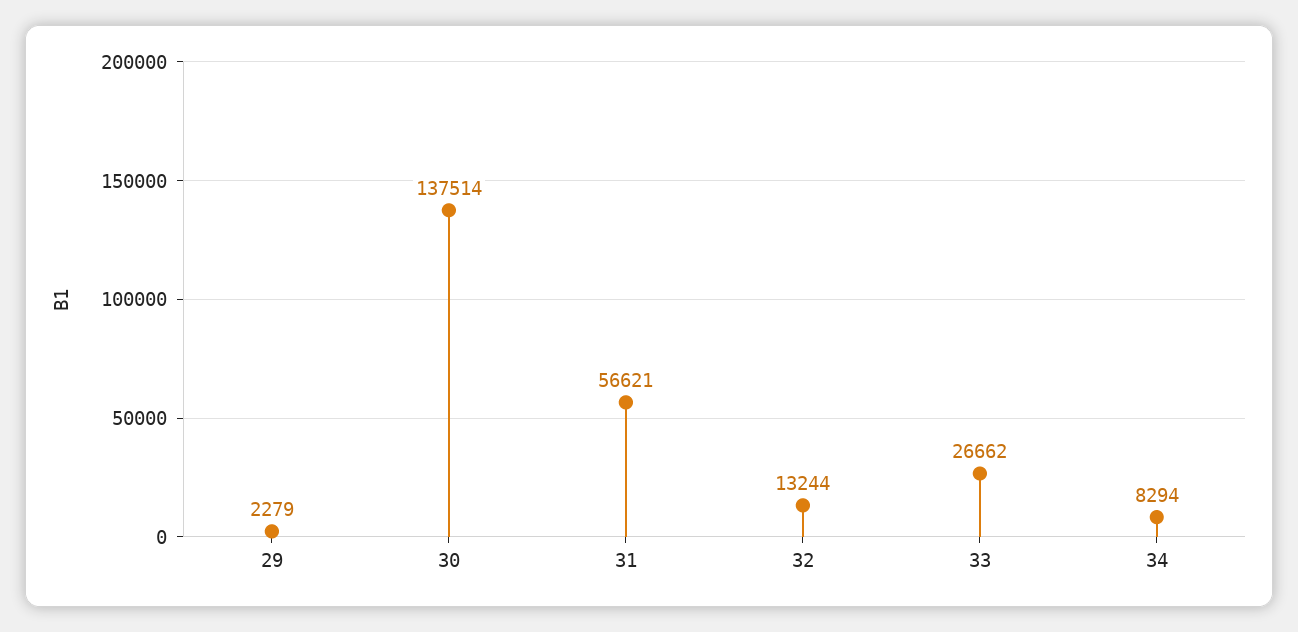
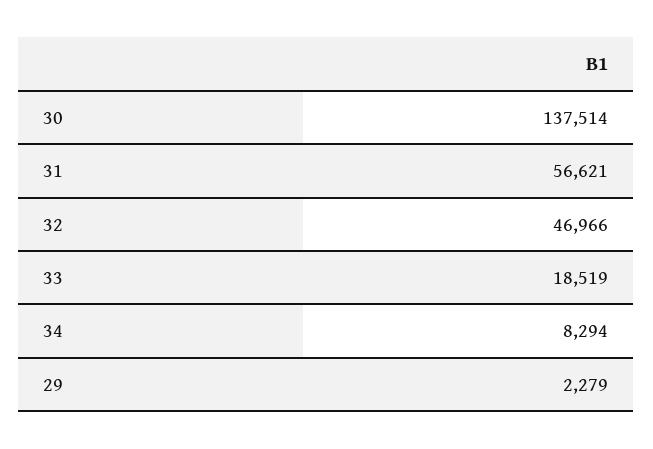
32: 13244 -> 46966
33: 26662 -> 18519

